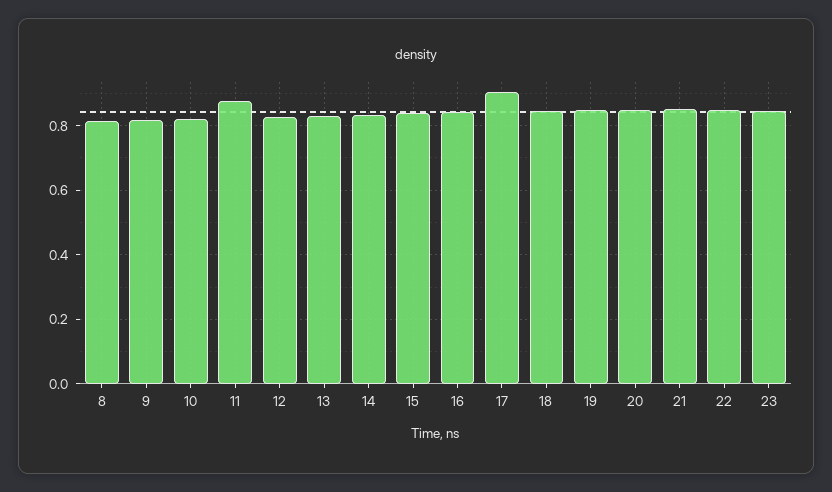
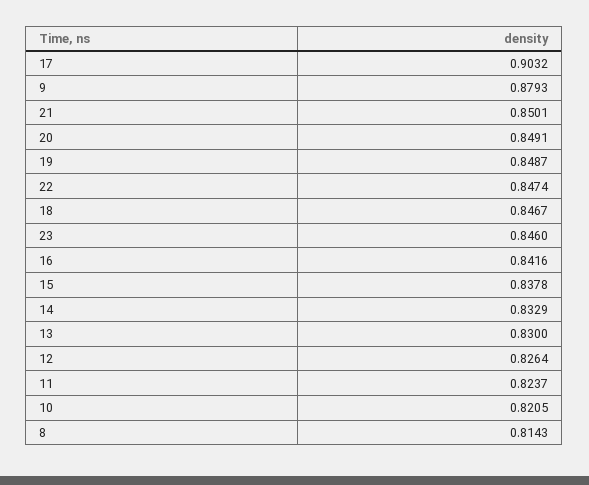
9: 0.82 -> 0.8793
11: 0.88 -> 0.8237

